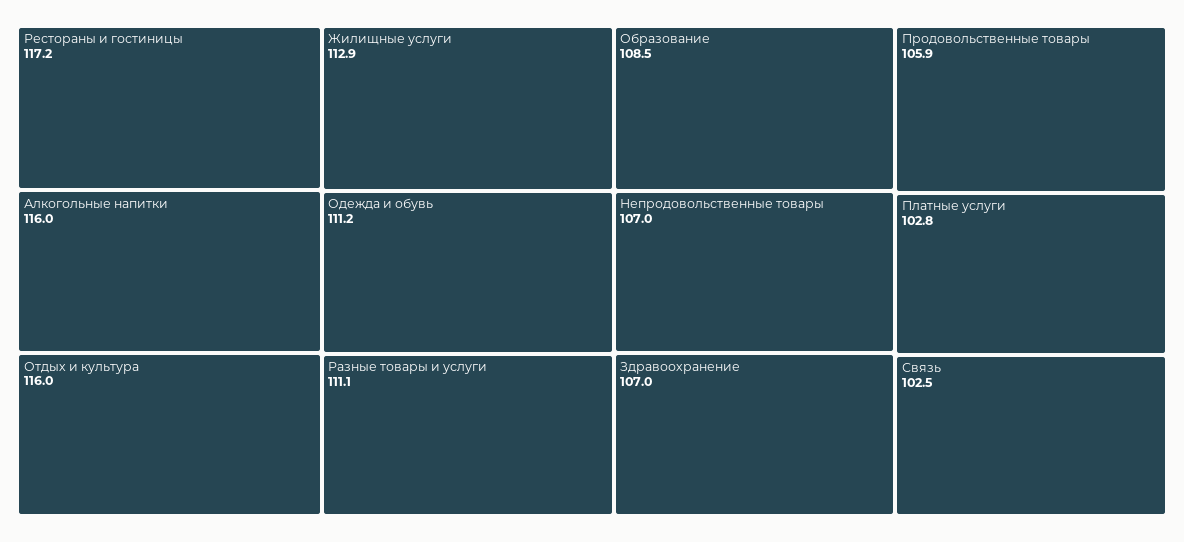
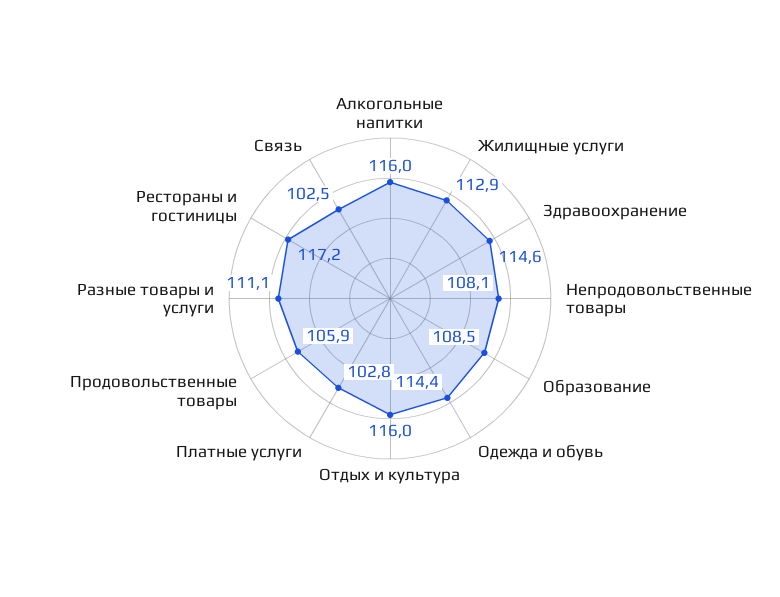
Одежда и обувь: 111.2 -> 114.4
Непродовольственные товары: 107 -> 108.1
Здравоохранение: 107 -> 114.6

